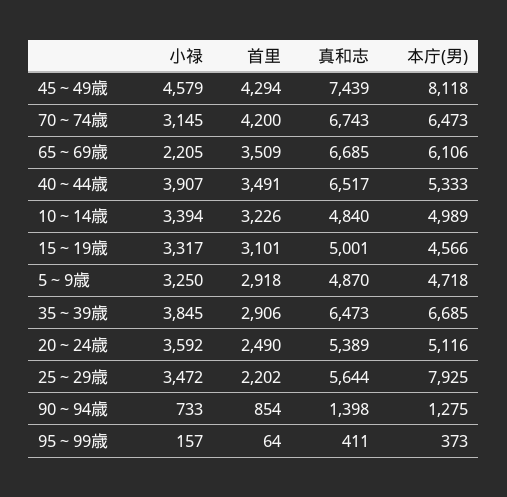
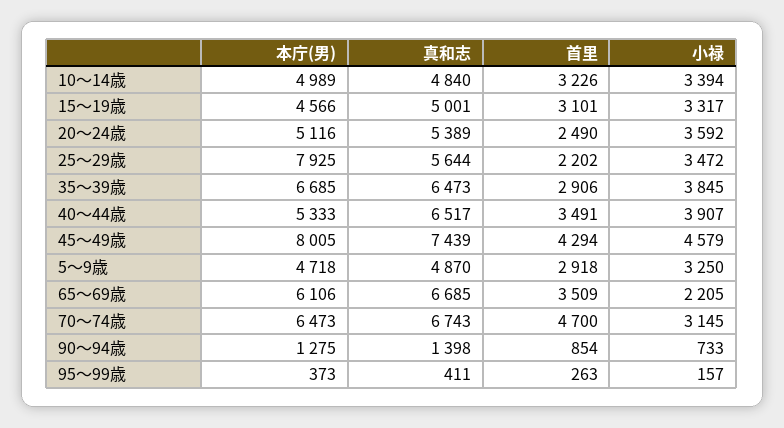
本庁(男), 45～49歳: 8118 -> 8005
首里, 70～74歳: 4200 -> 4700
首里, 95～99歳: 64 -> 263

